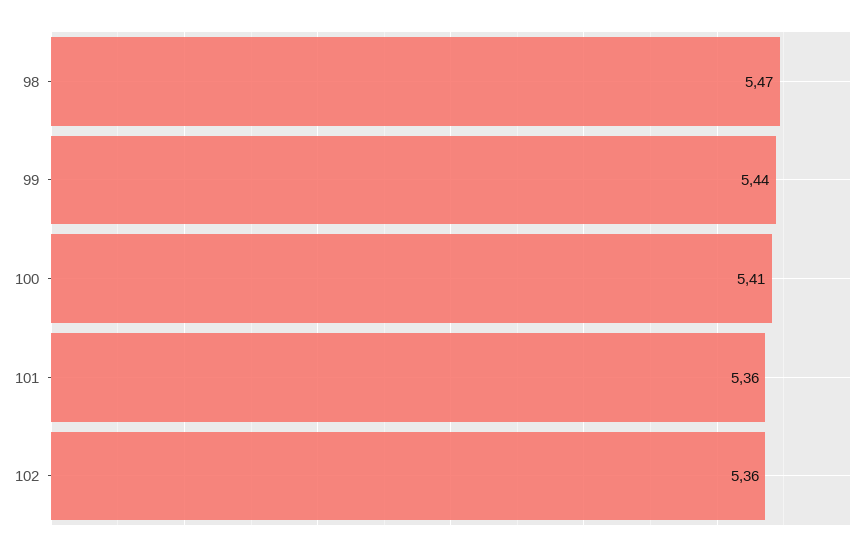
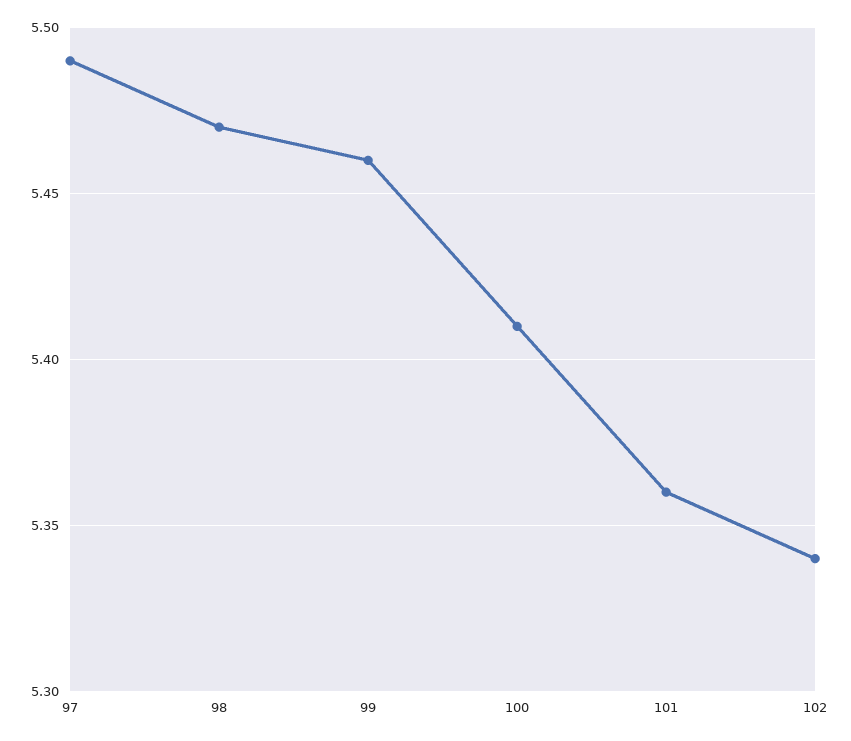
99: 5.44 -> 5.46
102: 5.36 -> 5.34
97: none -> 5.49

